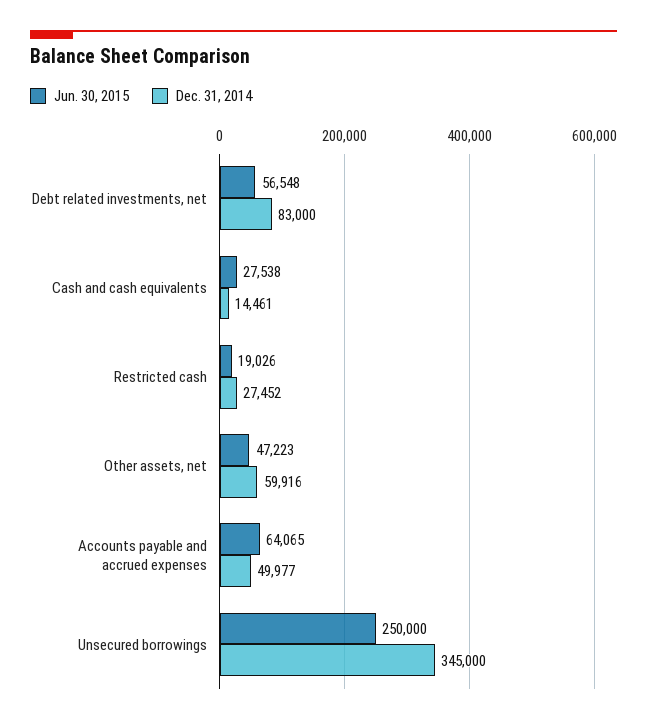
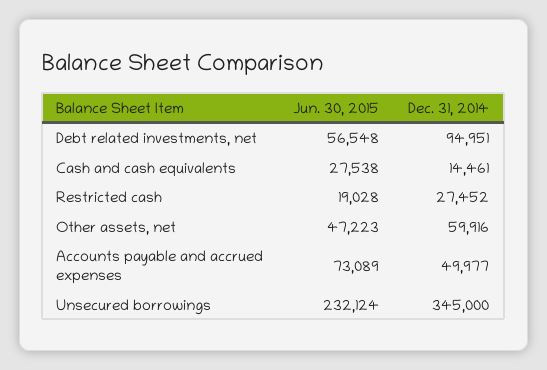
Dec. 31, 2014, Debt related investments, net: 83000 -> 94951
Jun. 30, 2015, Restricted cash: 19026 -> 19028
Jun. 30, 2015, Accounts payable and accrued expenses: 64065 -> 73089
Jun. 30, 2015, Unsecured borrowings: 250000 -> 232124

